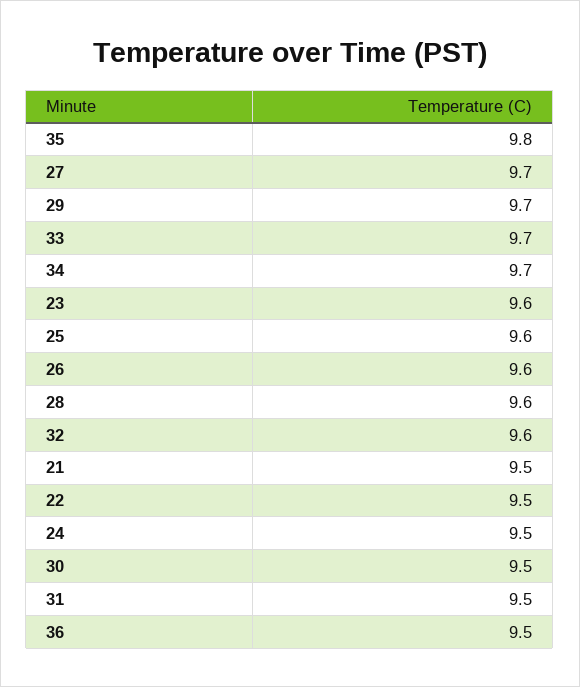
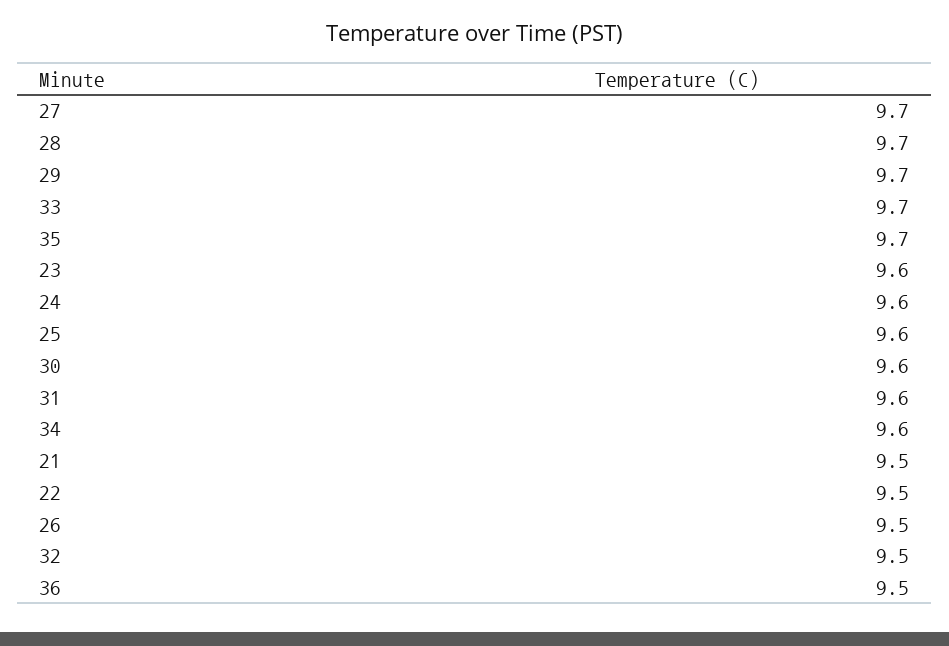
35: 9.8 -> 9.7
34: 9.7 -> 9.6
26: 9.6 -> 9.5
28: 9.6 -> 9.7
32: 9.6 -> 9.5
24: 9.5 -> 9.6
30: 9.5 -> 9.6
31: 9.5 -> 9.6

